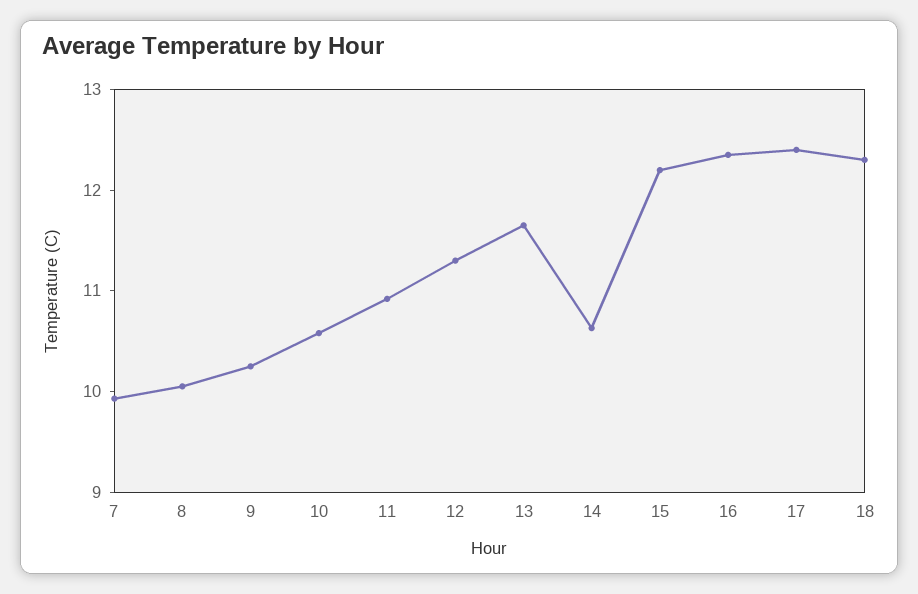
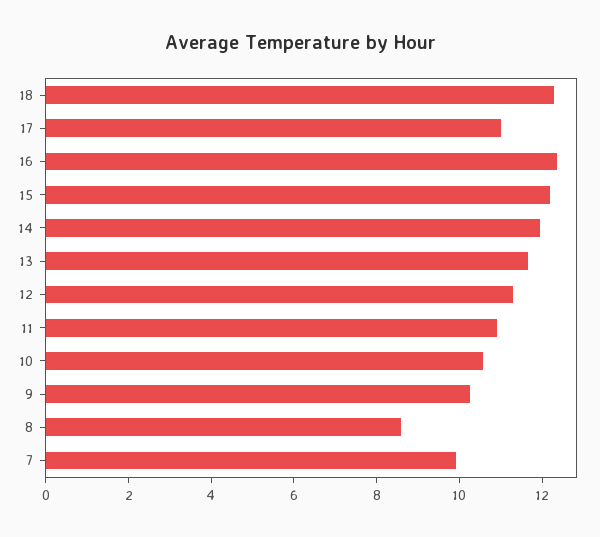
8: 10 -> 8.5
14: 10.6 -> 12
17: 12.4 -> 11

